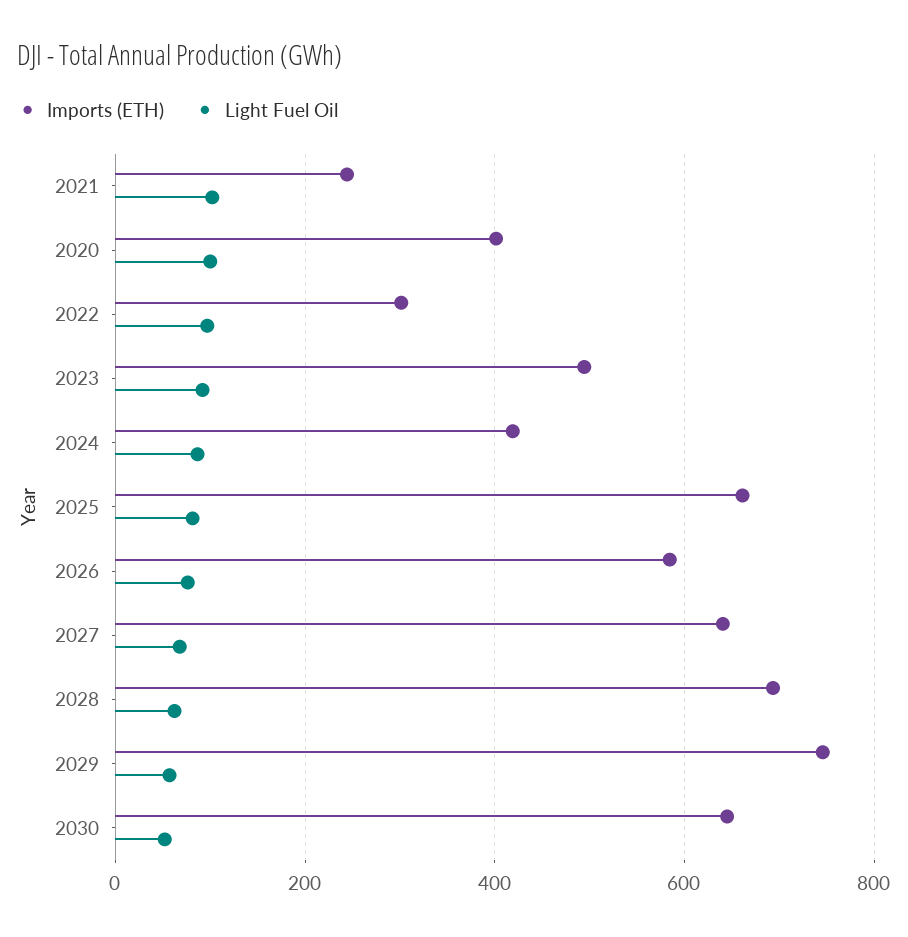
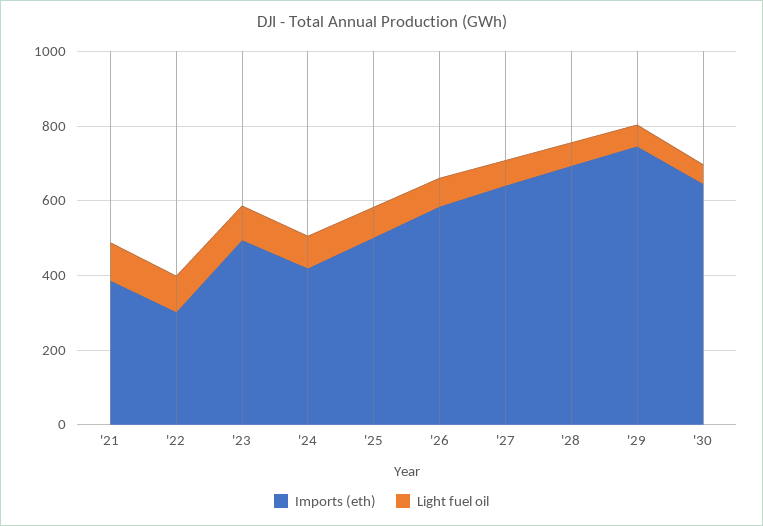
Imports (ETH), 2021: 240 -> 400
Imports (ETH), 2020: 400 -> none
Light Fuel Oil, 2020: 100 -> none
Imports (ETH), 2025: 660 -> 500

